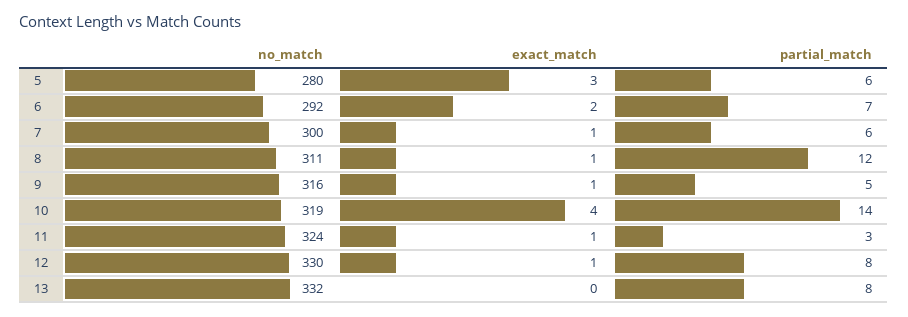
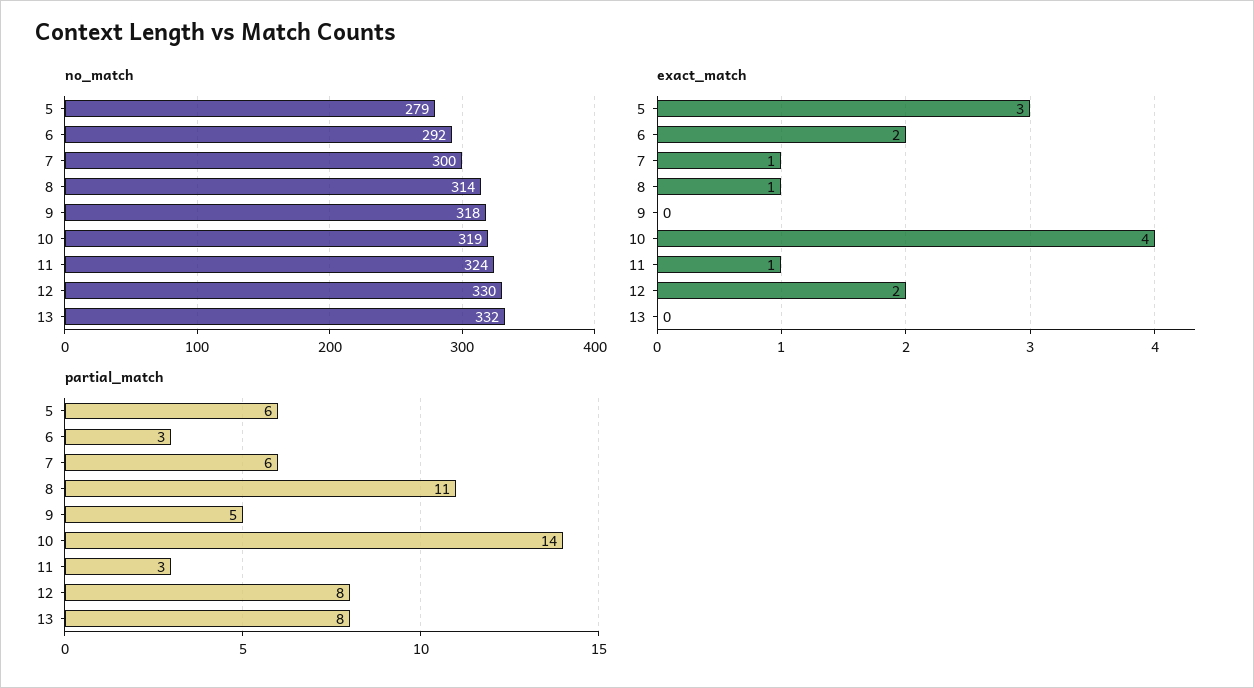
no_match, 5: 280 -> 279
partial_match, 6: 7 -> 3
no_match, 8: 311 -> 314
partial_match, 8: 12 -> 11
no_match, 9: 316 -> 318
exact_match, 9: 1 -> 0
exact_match, 12: 1 -> 2

